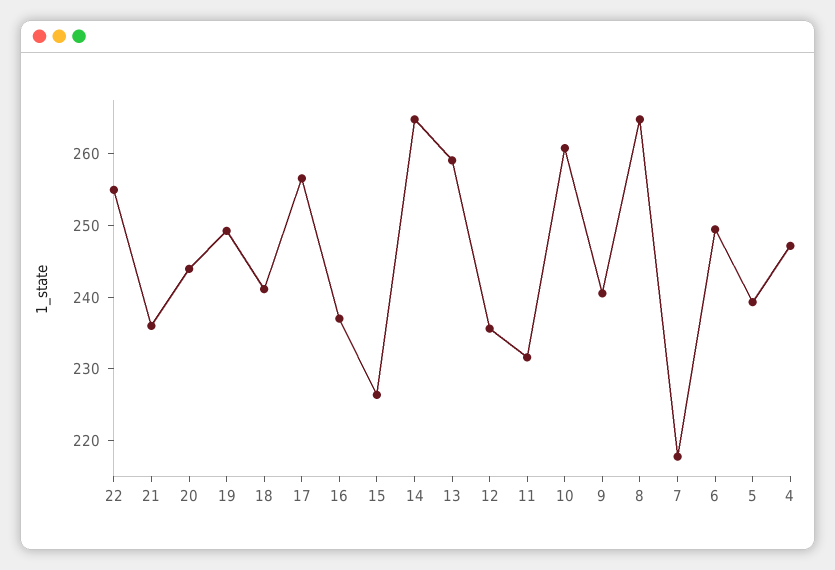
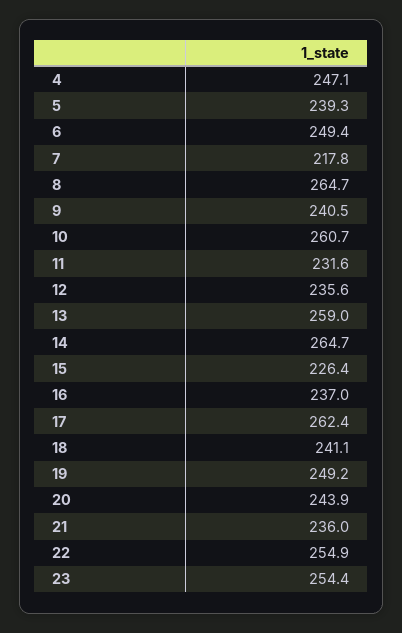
17: 256 -> 262.4
23: none -> 254.4

